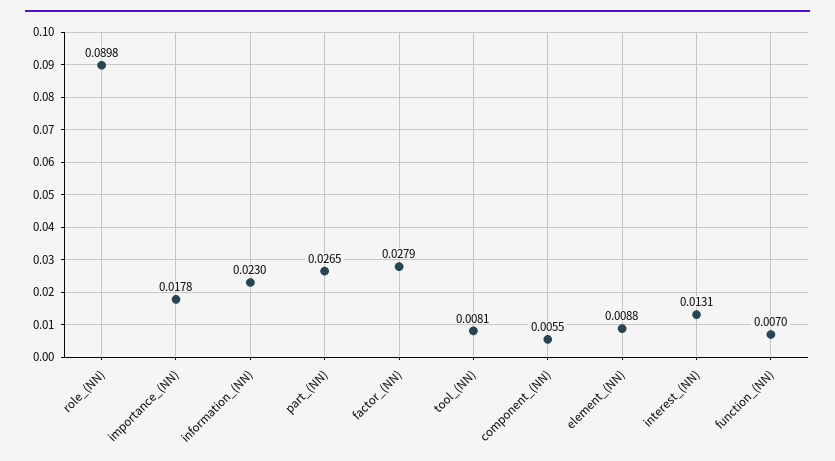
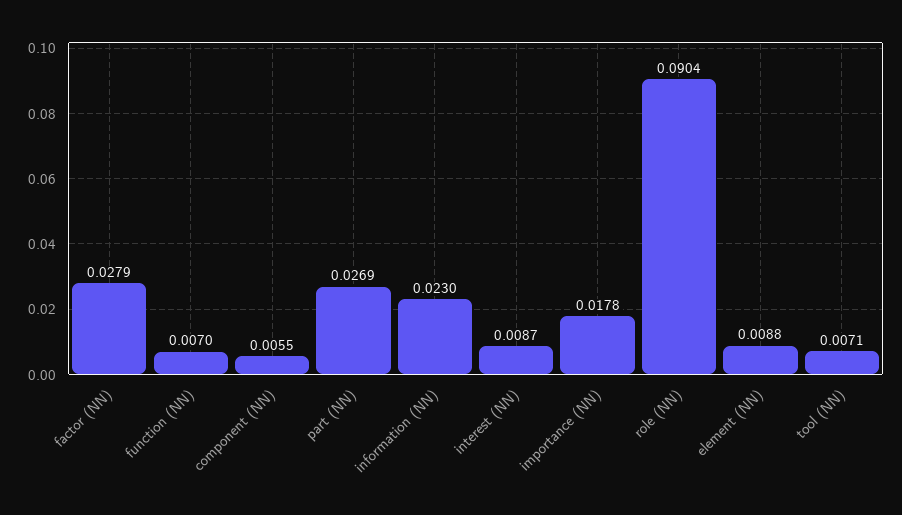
role_(NN): 0.0898 -> 0.0904
part_(NN): 0.0265 -> 0.0269
tool_(NN): 0.0081 -> 0.0071
interest_(NN): 0.0131 -> 0.0087

